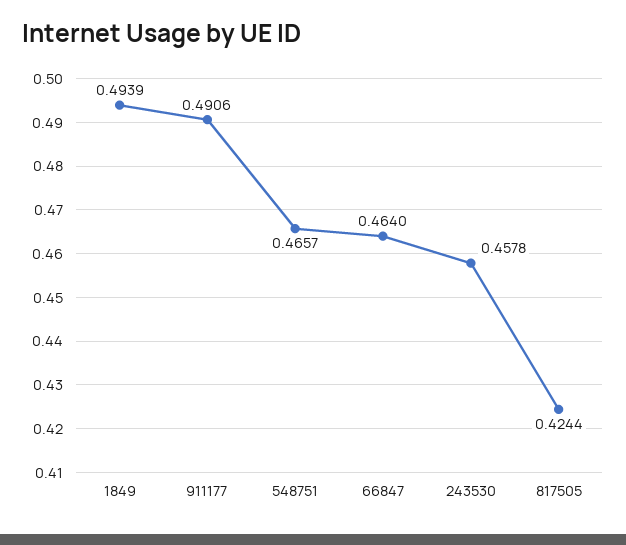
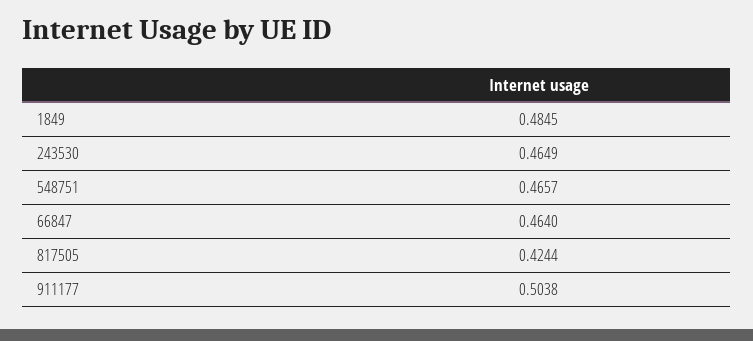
1849: 0.4939 -> 0.4845
911177: 0.4906 -> 0.5038
243530: 0.4578 -> 0.4649

